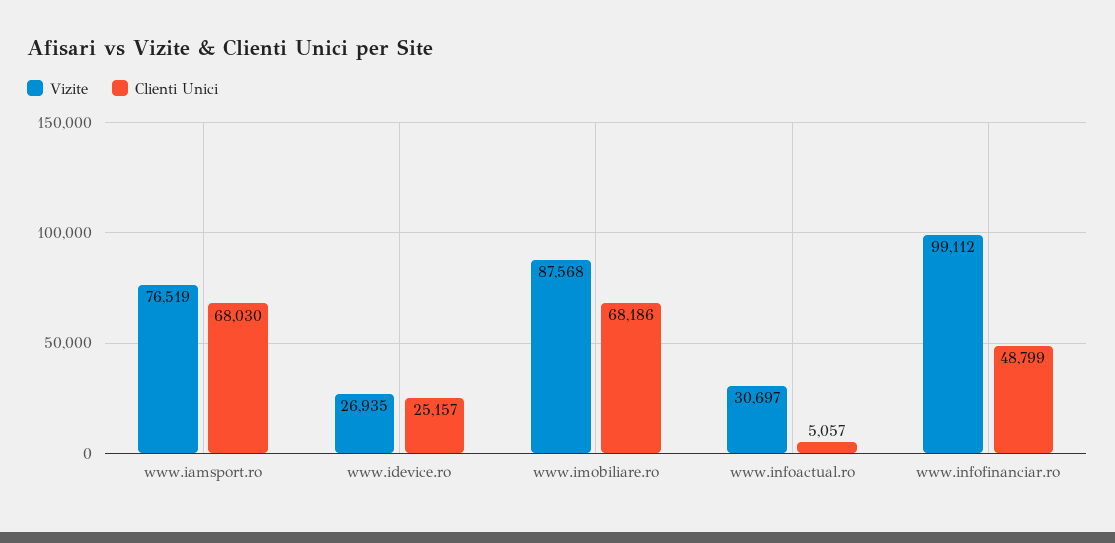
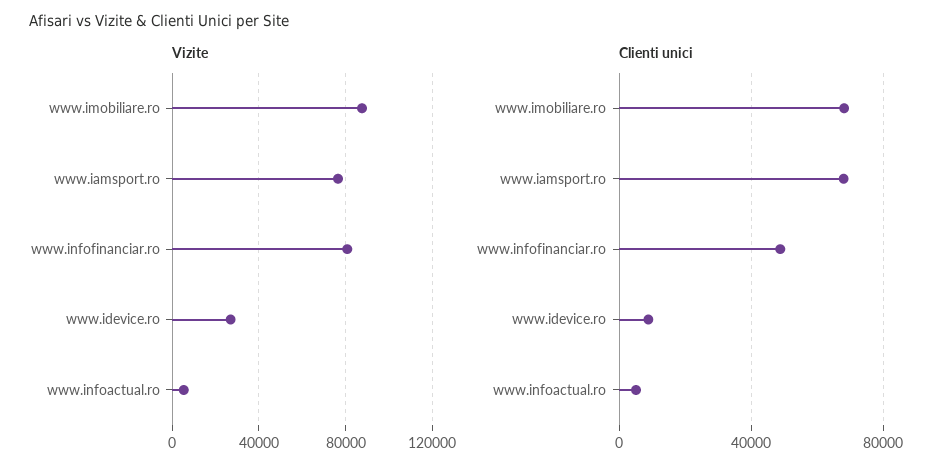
Clienti Unici, www.idevice.ro: 25157 -> 10000
Vizite, www.infoactual.ro: 30697 -> 5000
Vizite, www.infofinanciar.ro: 99112 -> 80000

